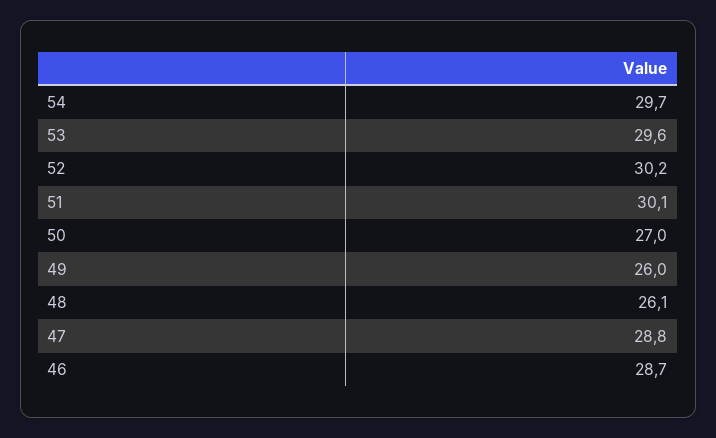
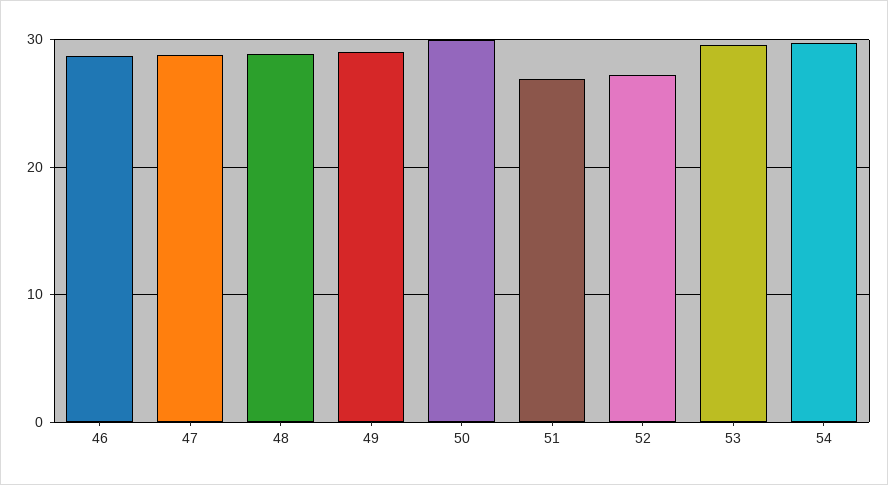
52: 30.2 -> 27
51: 30.1 -> 27
50: 27 -> 30
49: 26 -> 29
48: 26.1 -> 29

